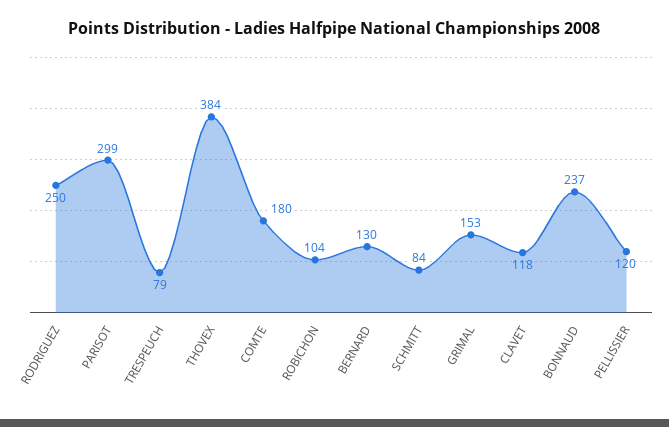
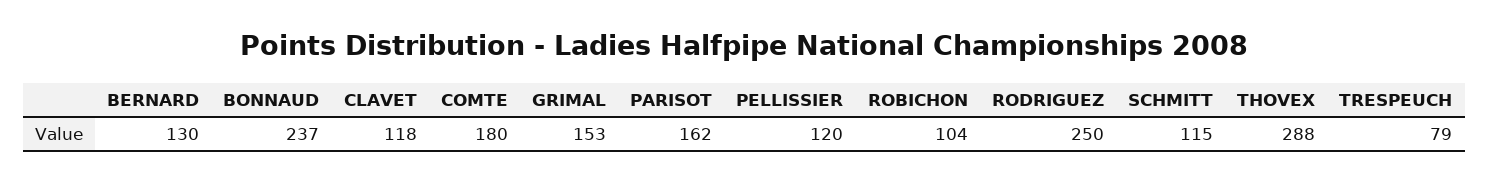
PARISOT: 299 -> 162
THOVEX: 384 -> 288
SCHMITT: 84 -> 115

